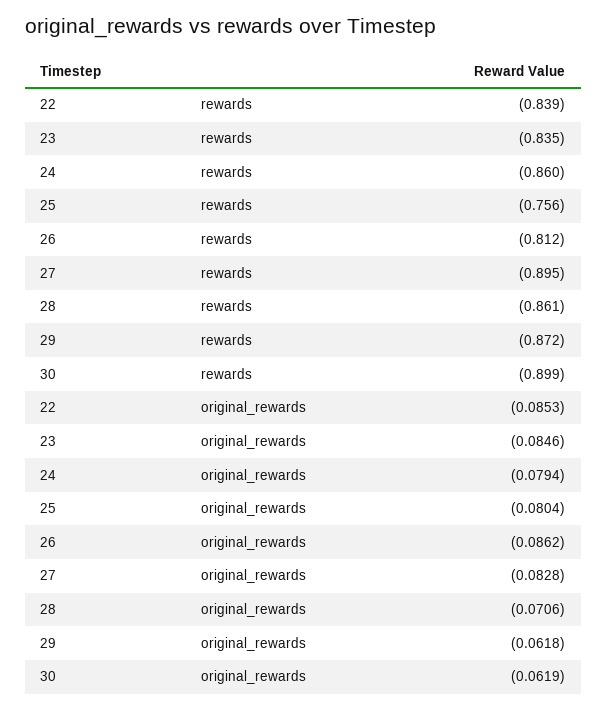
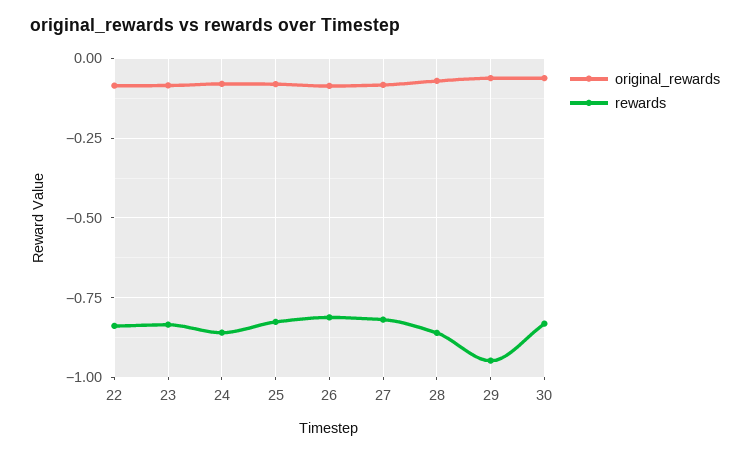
rewards, 25: -0.756 -> -0.825
rewards, 27: -0.895 -> -0.825
rewards, 29: -0.872 -> -0.95
rewards, 30: -0.899 -> -0.825

